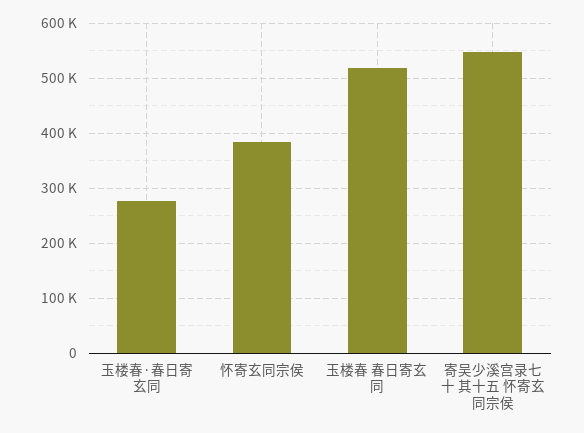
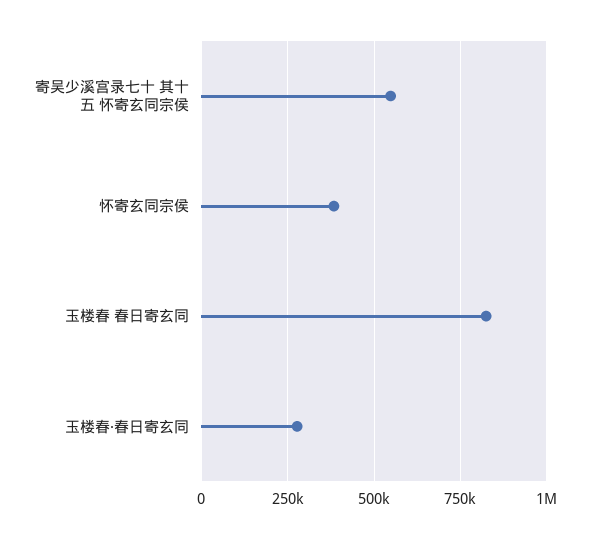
玉楼春 春日寄玄同: 520000 -> 825000

